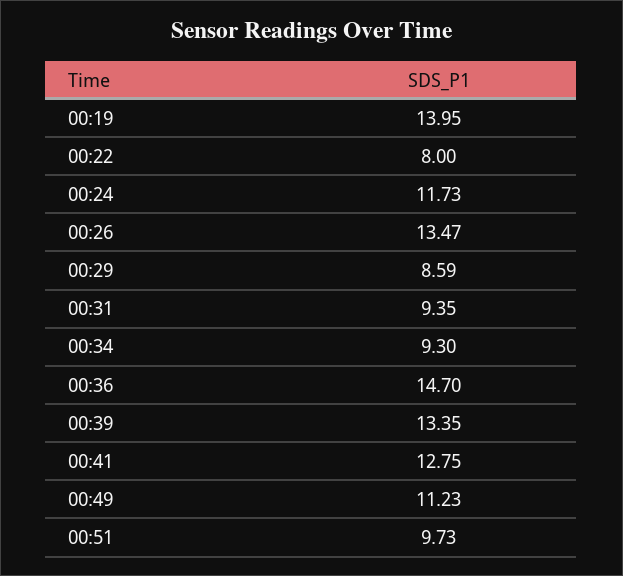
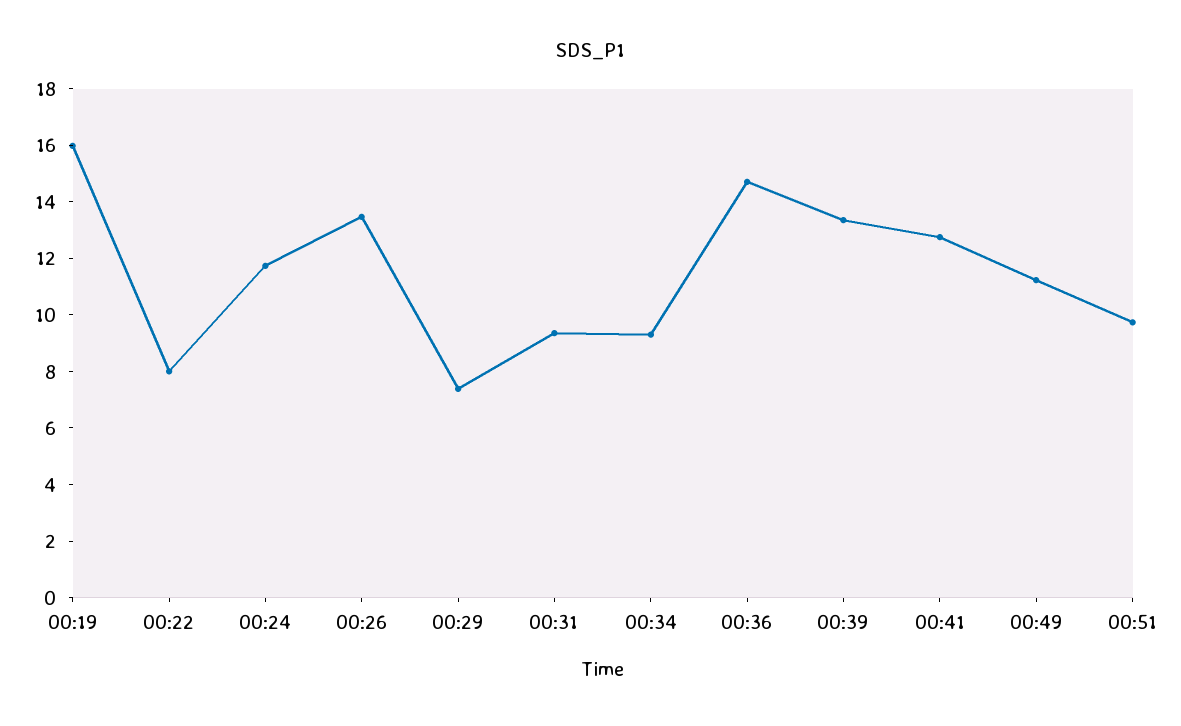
00:19: 13.95 -> 16
00:29: 8.59 -> 7.5

